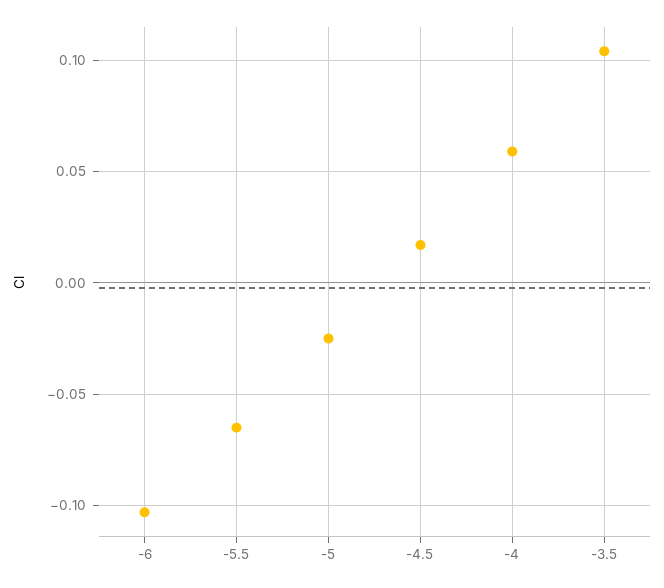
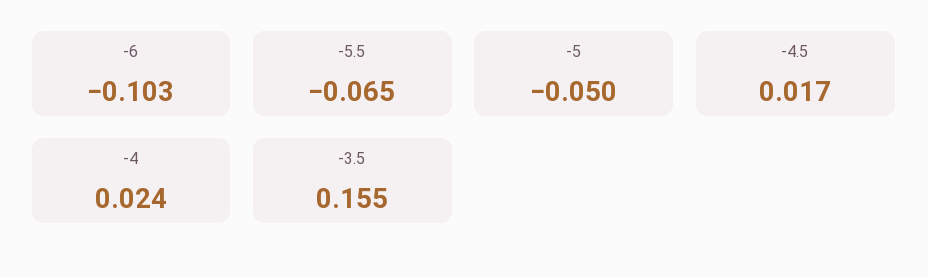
-5: -0.025 -> -0.05
-4: 0.06 -> 0.024
-3.5: 0.105 -> 0.155

